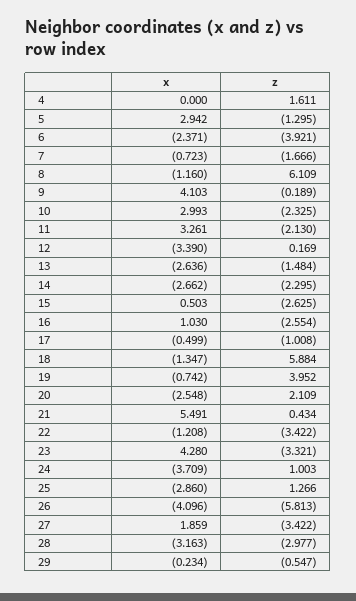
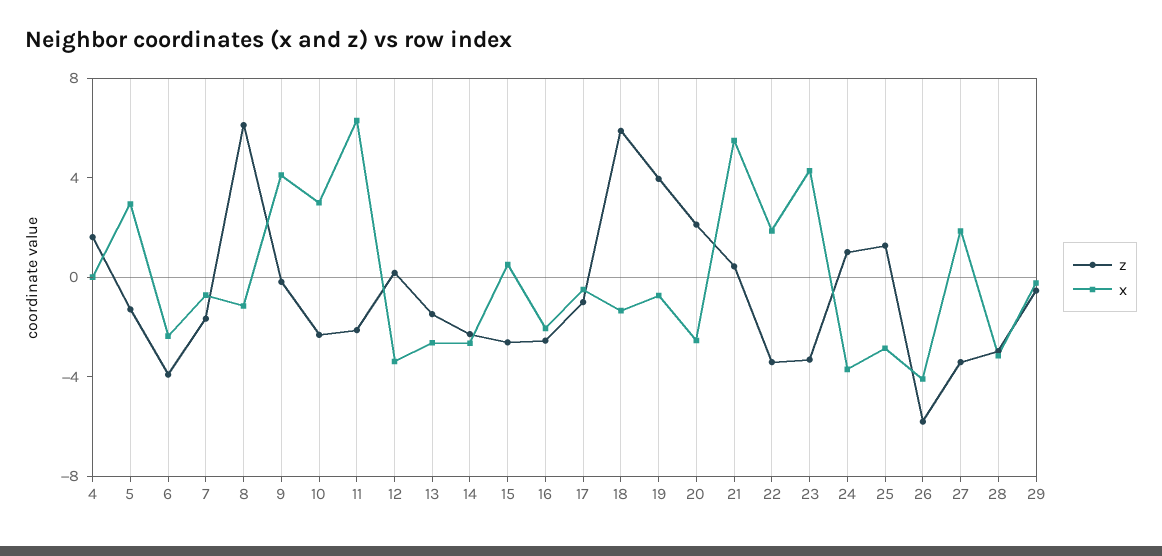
x, 11: 3.261 -> 6
x, 16: 1.03 -> -2
x, 22: -1.208 -> 2

